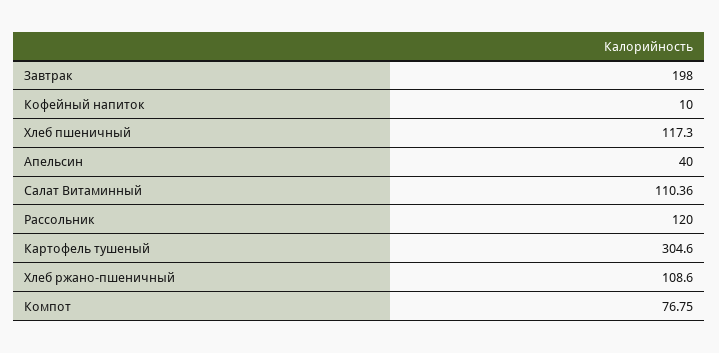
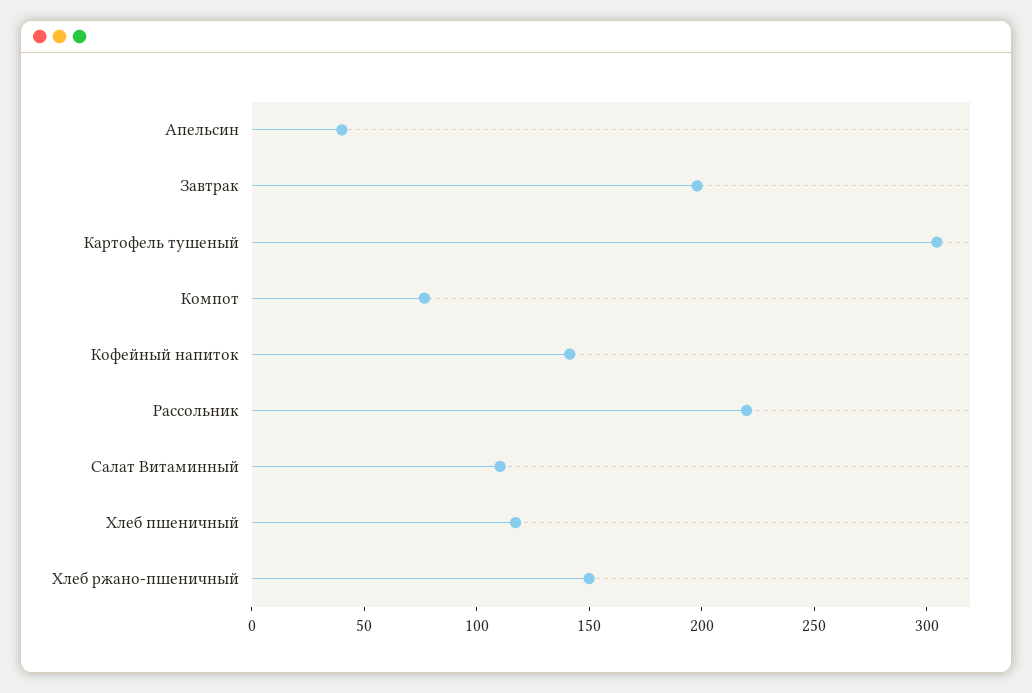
Кофейный напиток: 10 -> 140
Рассольник: 120 -> 220
Хлеб ржано-пшеничный: 108.6 -> 150

